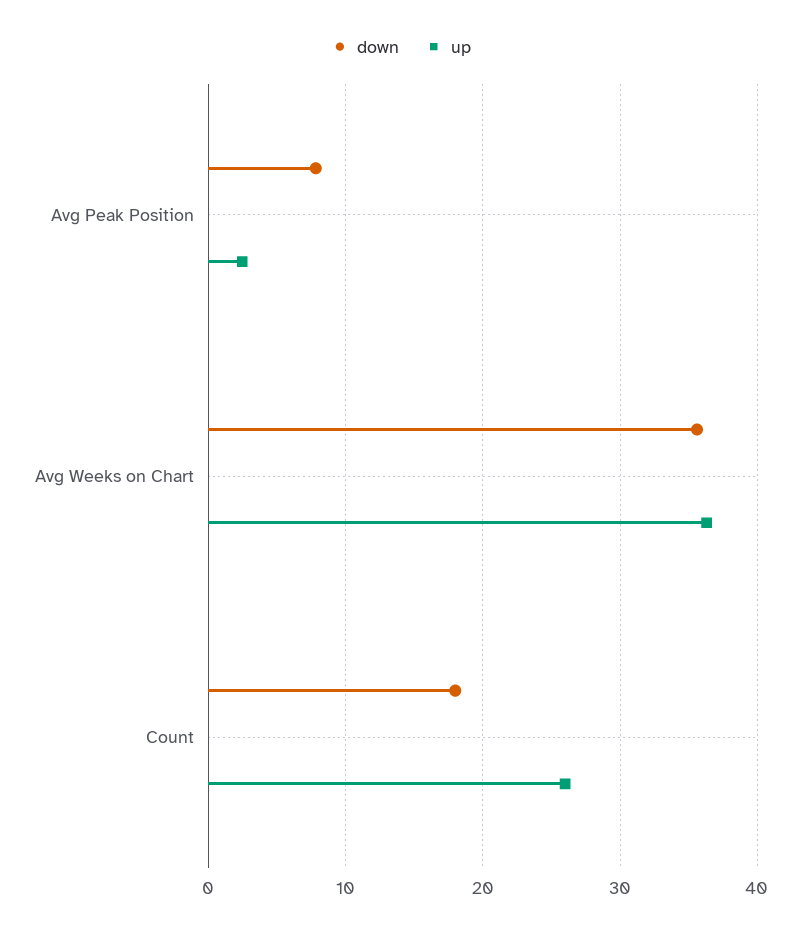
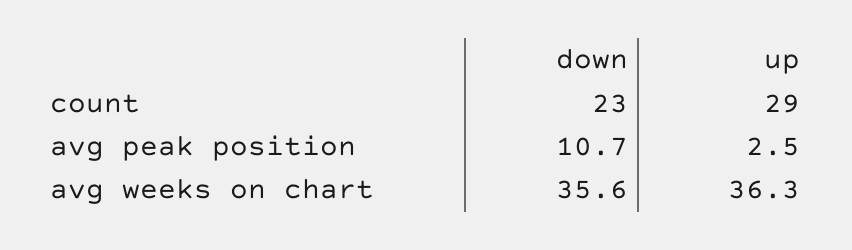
down, Avg Peak Position: 8 -> 10.7
down, Count: 18 -> 23
up, Count: 26 -> 29

